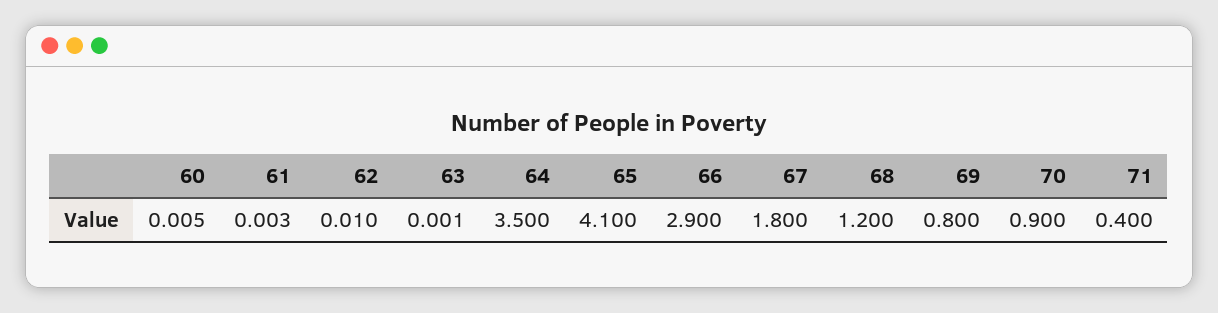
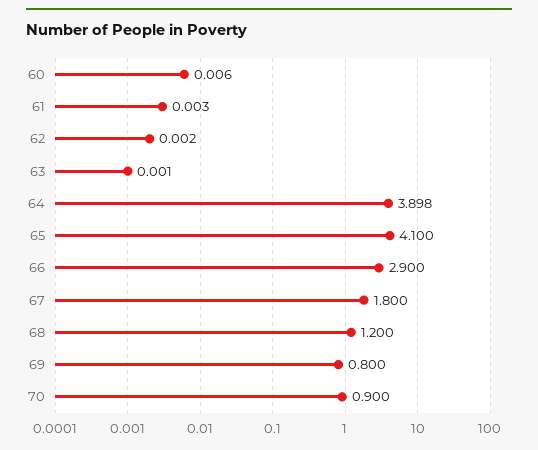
60: 0.005 -> 0.006
62: 0.01 -> 0.002
64: 3.5 -> 3.898
71: 0.4 -> none

